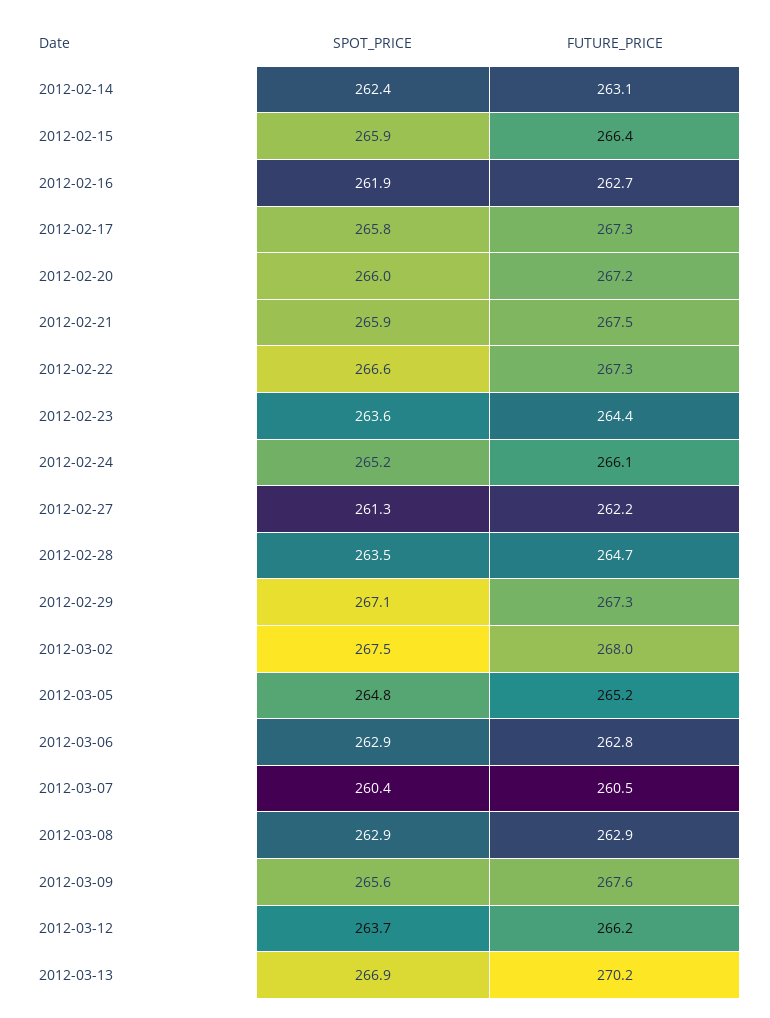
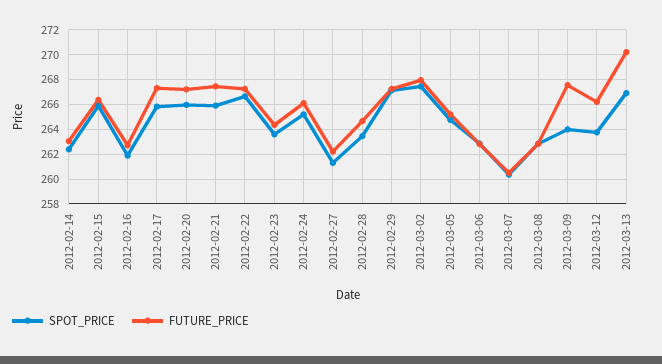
SPOT_PRICE, 2012-03-09: 265.6 -> 264

